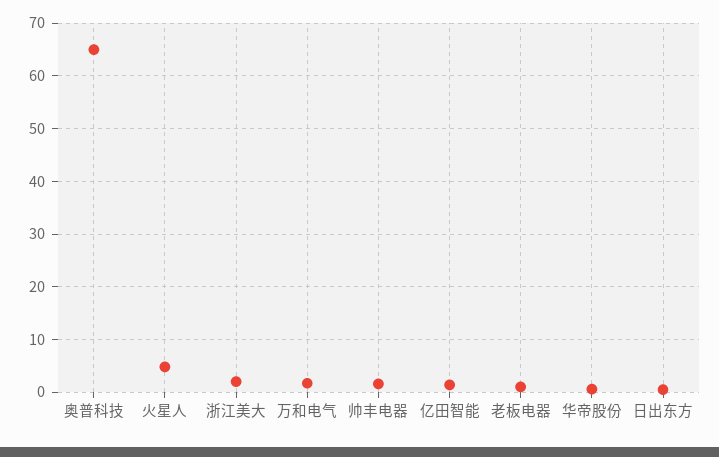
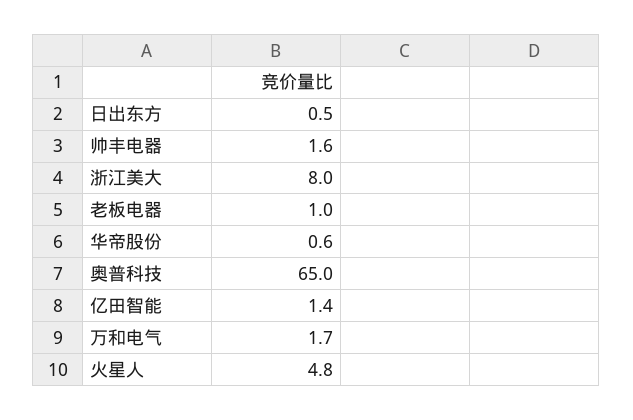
浙江美大: 2 -> 8

